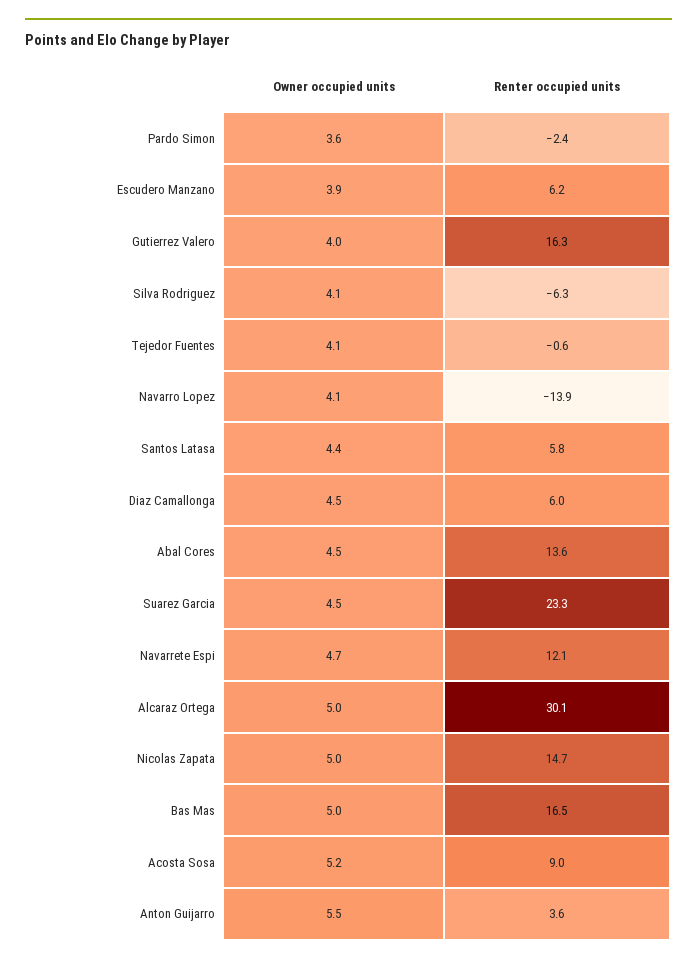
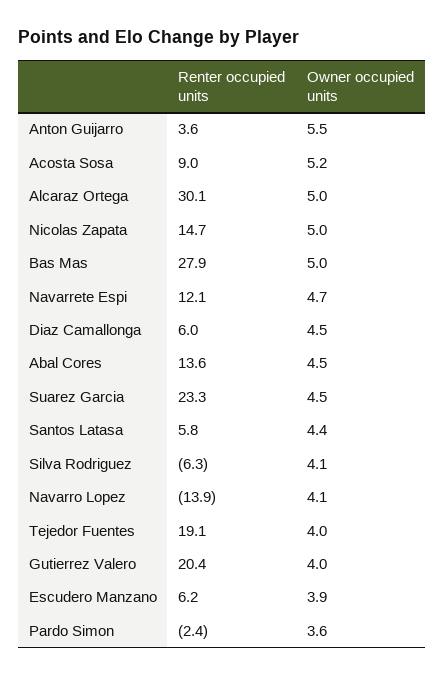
Renter occupied units, Gutierrez Valero: 16.3 -> 20.4
Owner occupied units, Tejedor Fuentes: 4.1 -> 4
Renter occupied units, Tejedor Fuentes: -0.6 -> 19.1
Renter occupied units, Bas Mas: 16.5 -> 27.9

